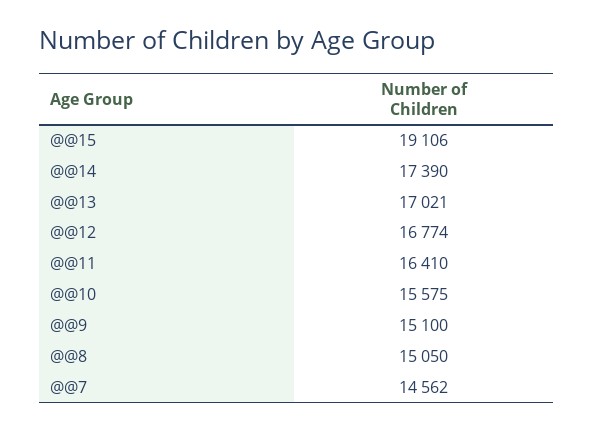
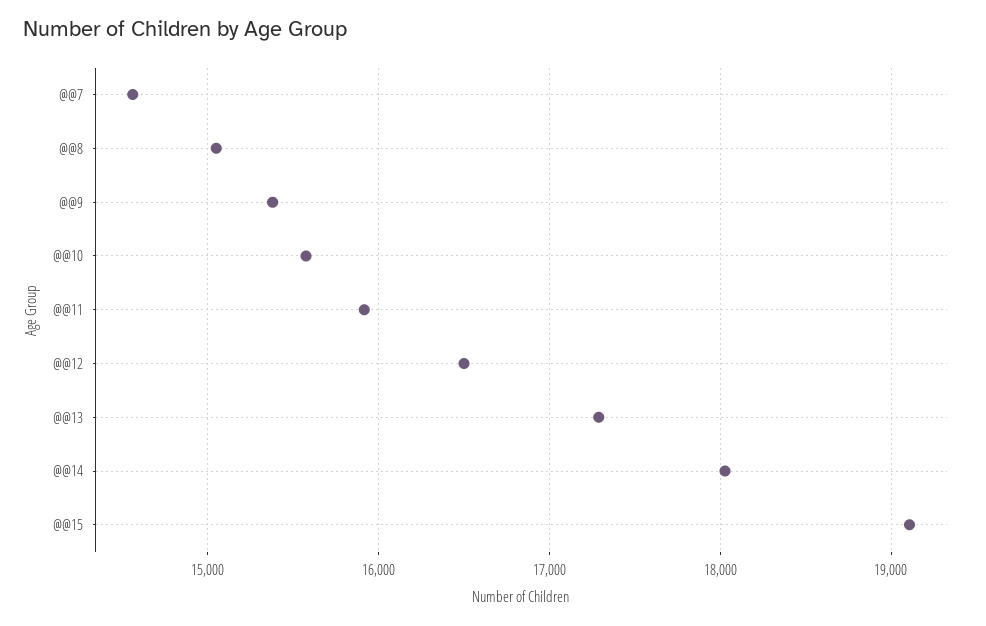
@@14: 17390 -> 18000
@@13: 17021 -> 17300
@@12: 16774 -> 16500
@@11: 16410 -> 15900
@@9: 15100 -> 15400

